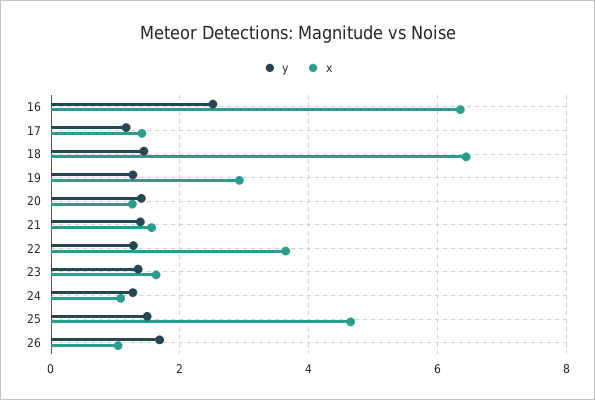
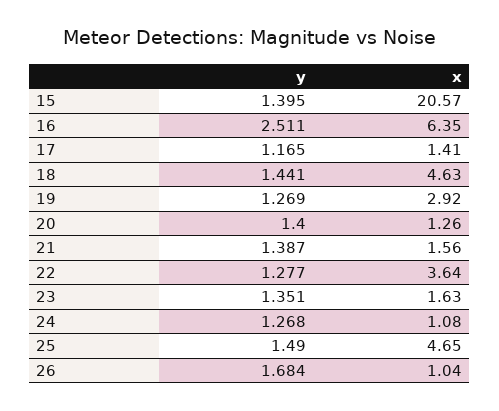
x, 18: 6.4 -> 4.63
y, 15: none -> 1.395
x, 15: none -> 20.57

